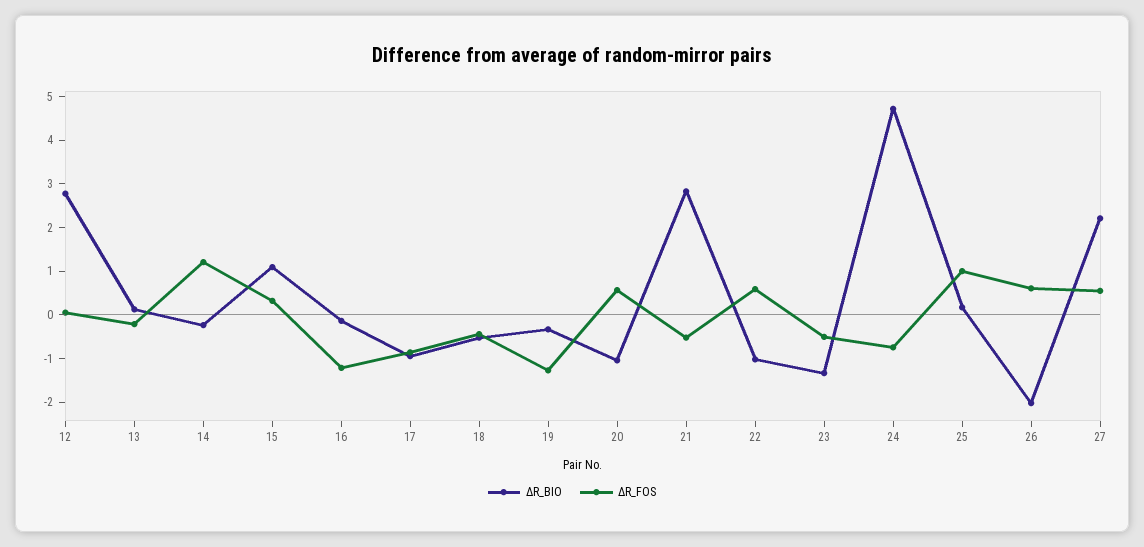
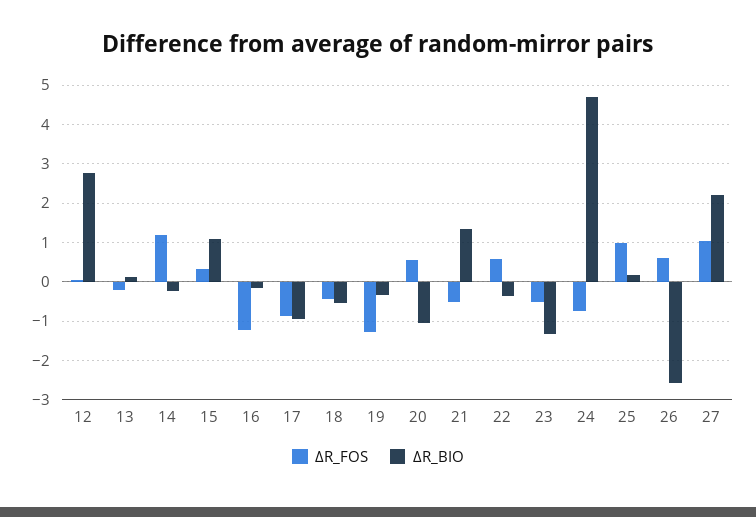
ΔR_BIO, 21: 2.8 -> 1.4
ΔR_BIO, 22: -1 -> -0.4
ΔR_BIO, 26: -2 -> -2.6
ΔR_FOS, 27: 0.6 -> 1

